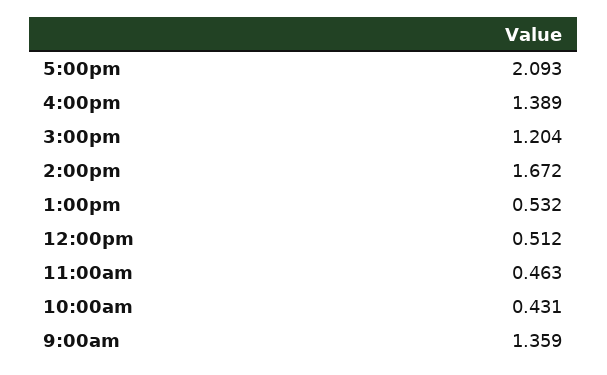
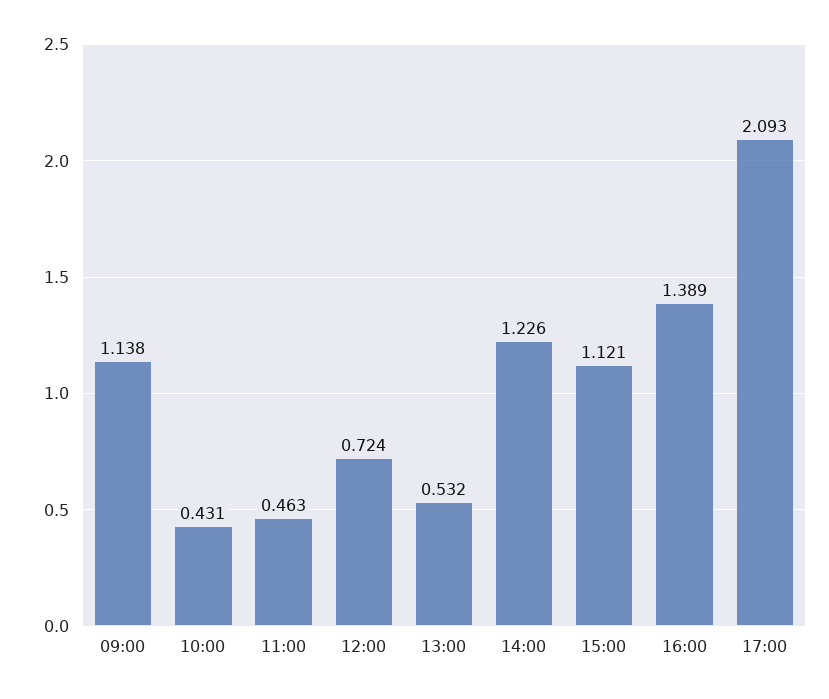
3:00pm: 1.204 -> 1.121
2:00pm: 1.672 -> 1.226
12:00pm: 0.512 -> 0.724
9:00am: 1.359 -> 1.138

